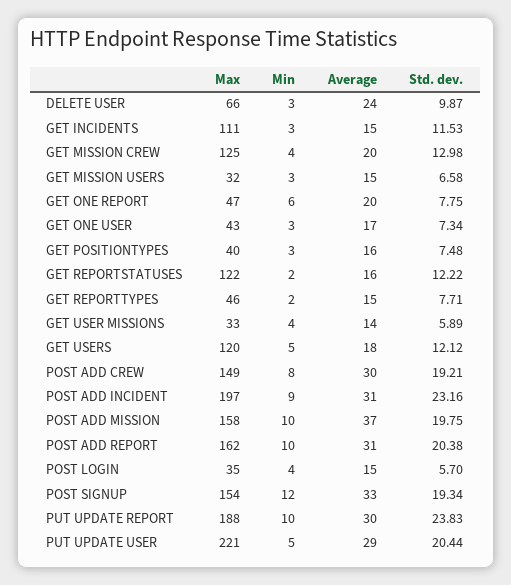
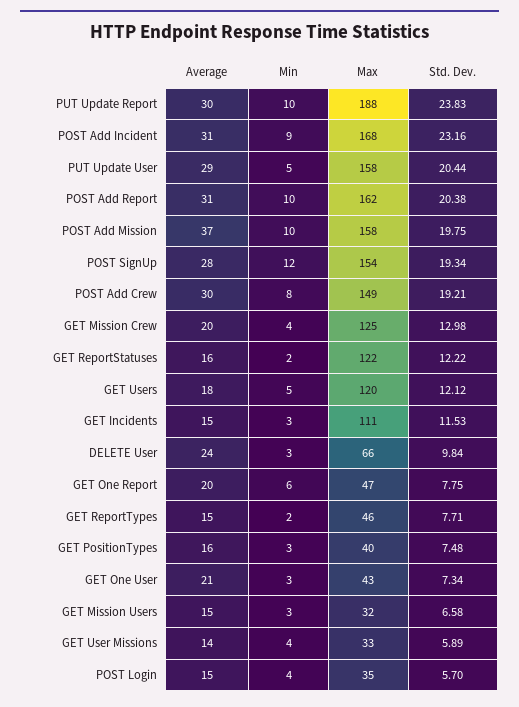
Std. dev., DELETE USER: 9.87 -> 9.84
Average, GET ONE USER: 17 -> 21
Max, POST ADD INCIDENT: 197 -> 168
Average, POST SIGNUP: 33 -> 28
Max, PUT UPDATE USER: 221 -> 158

